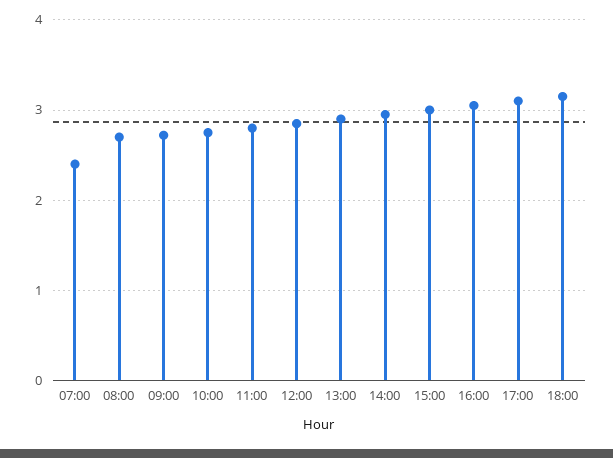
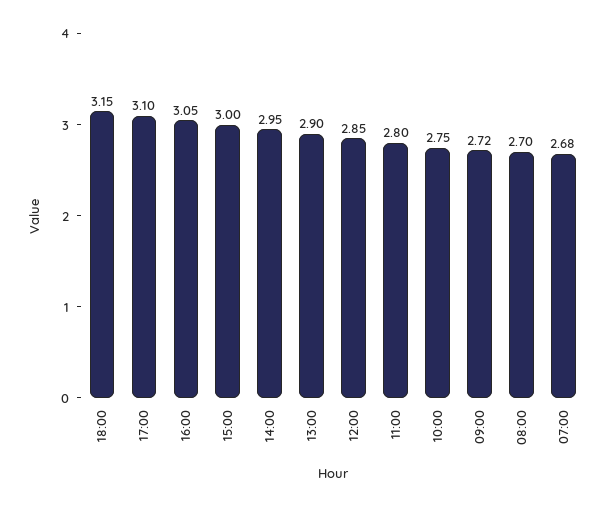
07:00: 2.4 -> 2.68

